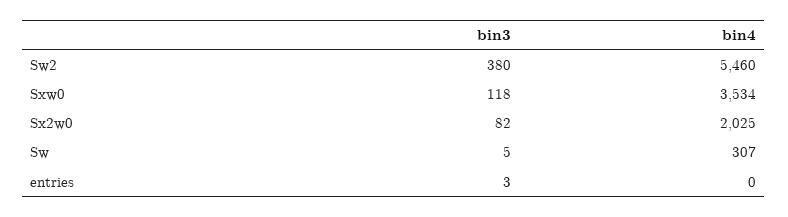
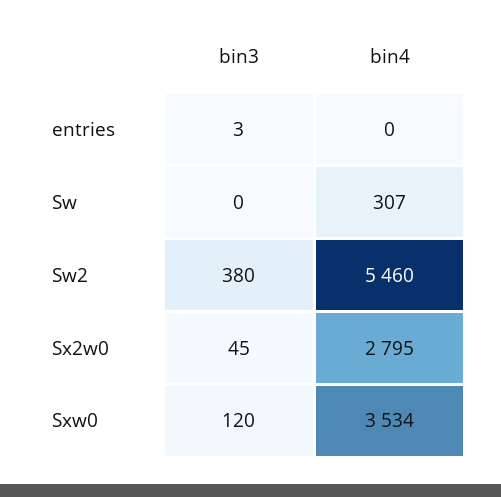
bin3, Sxw0: 118 -> 120
bin3, Sx2w0: 82 -> 45
bin4, Sx2w0: 2025 -> 2795
bin3, Sw: 5 -> 0

